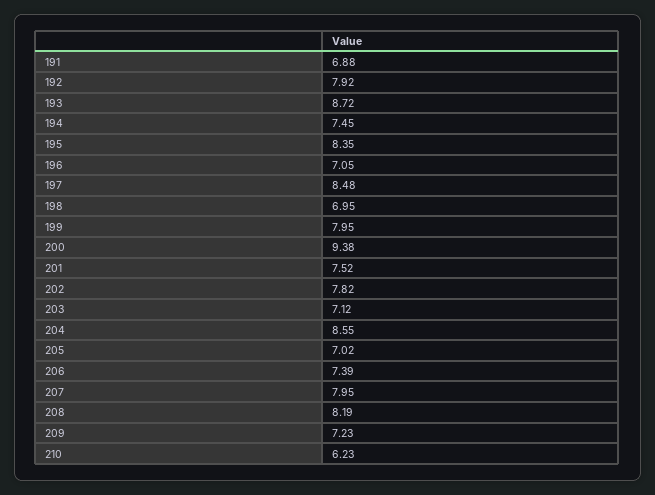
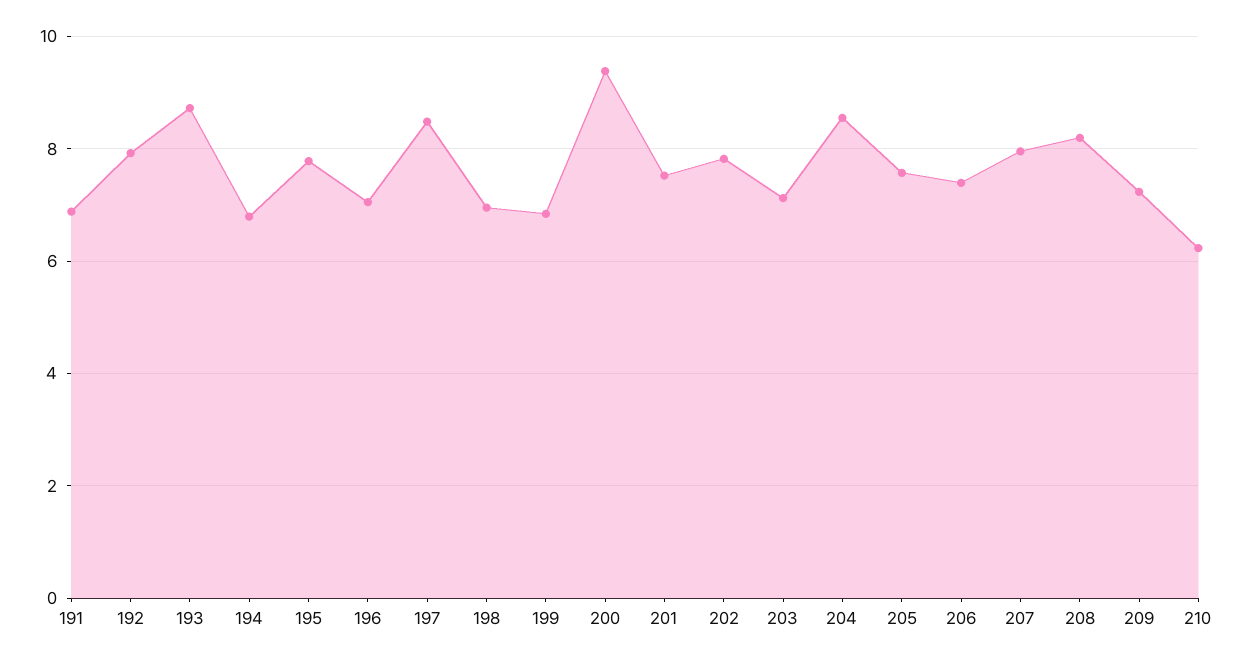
194: 7.45 -> 6.8
195: 8.35 -> 7.8
199: 7.95 -> 6.8
205: 7.02 -> 7.6

